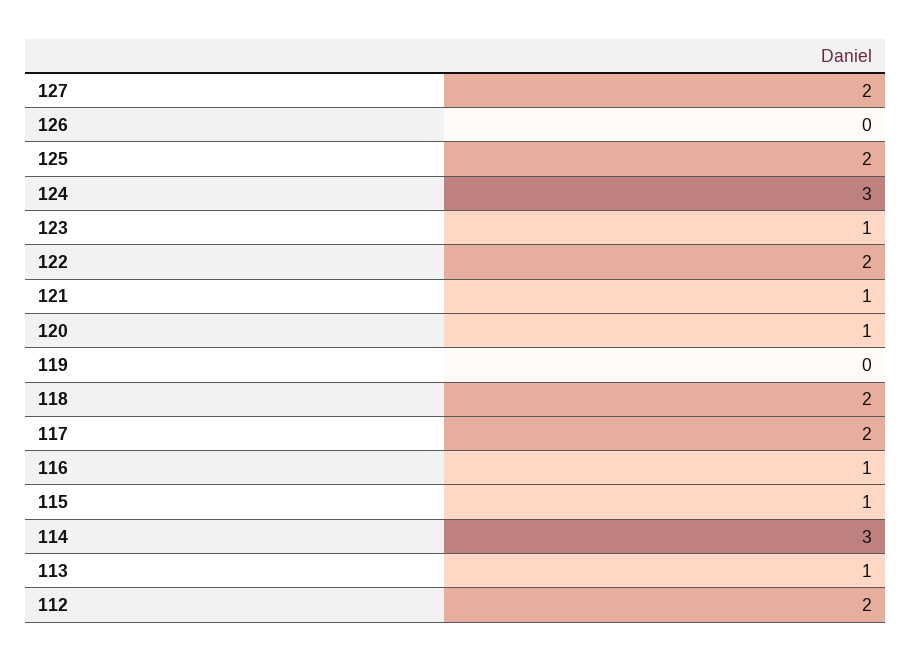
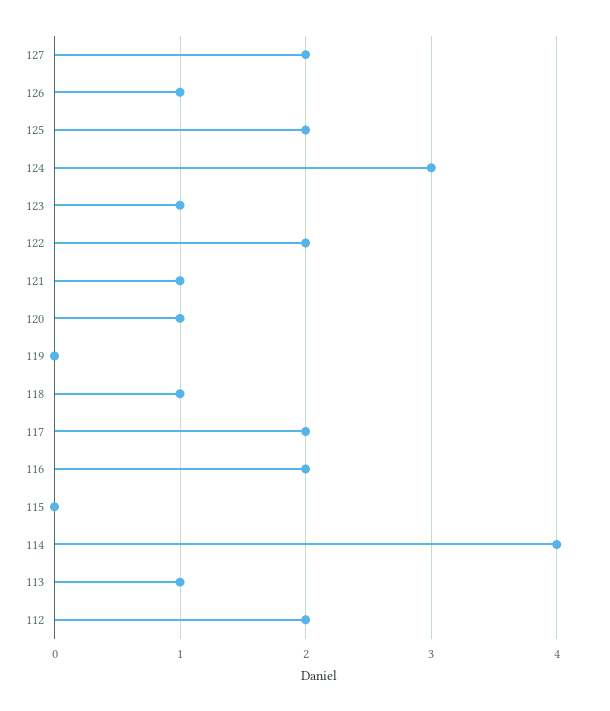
126: 0 -> 1
118: 2 -> 1
116: 1 -> 2
115: 1 -> 0
114: 3 -> 4

